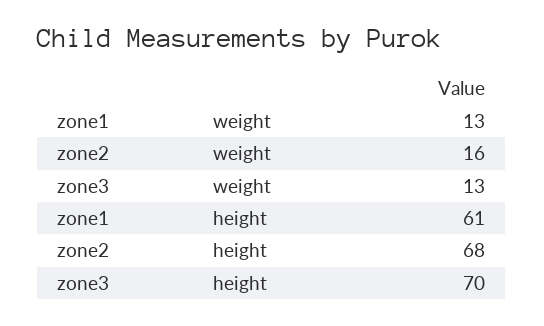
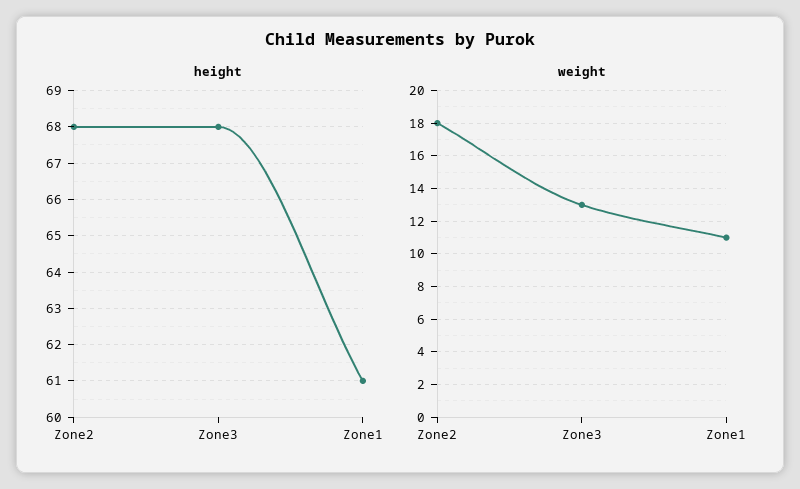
weight, zone1: 13 -> 11
weight, zone2: 16 -> 18
height, zone3: 70 -> 68

